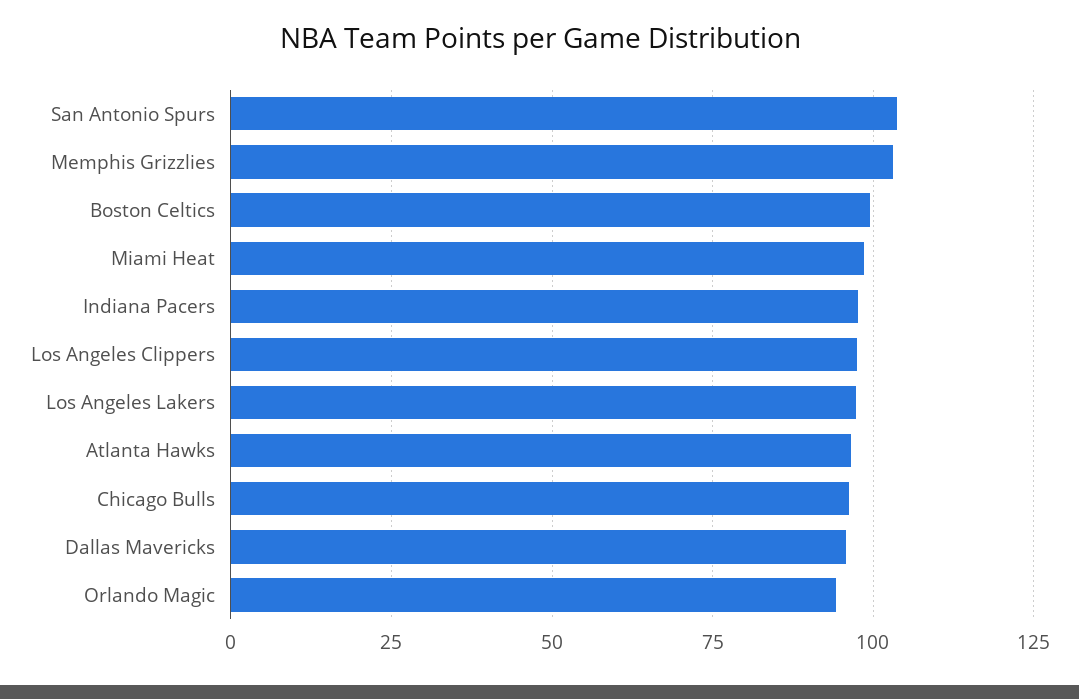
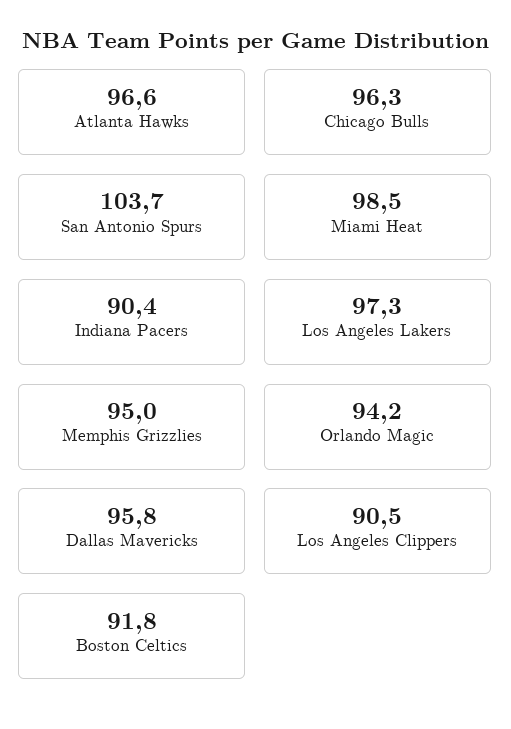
Memphis Grizzlies: 102.5 -> 95
Boston Celtics: 100 -> 91.8
Indiana Pacers: 97.5 -> 90.4
Los Angeles Clippers: 97.5 -> 90.5

